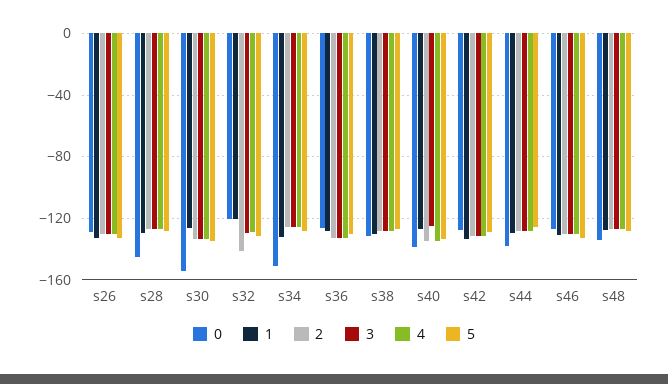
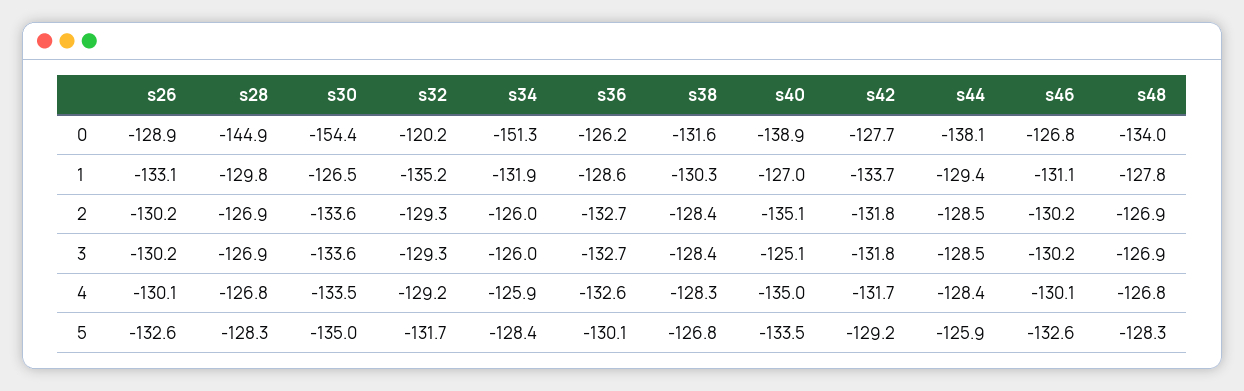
1, s32: -120 -> -135.2
2, s32: -140 -> -129.3

